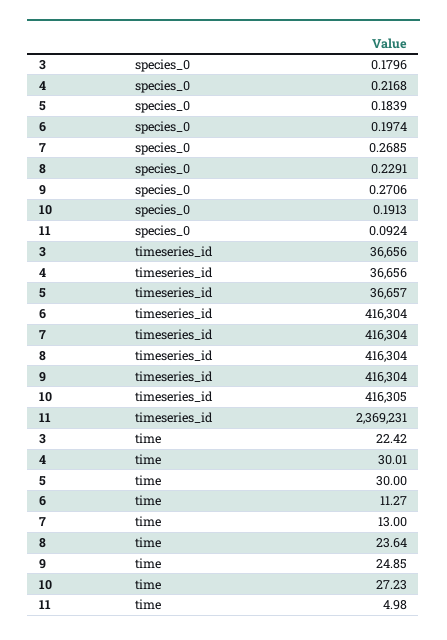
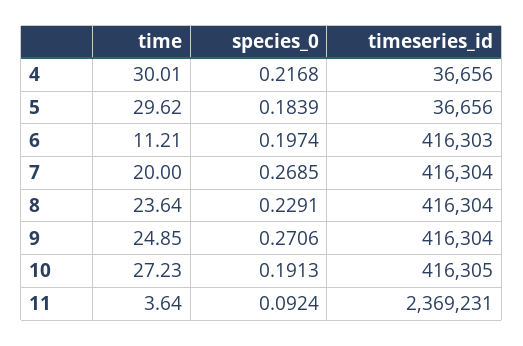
3, species_0: 0.1796 -> none
3, timeseries_id: 36656 -> none
5, timeseries_id: 36657 -> 36656
6, timeseries_id: 416304 -> 416303
3, time: 22.42 -> none
5, time: 30 -> 29.62
6, time: 11.27 -> 11.21
7, time: 13 -> 20
11, time: 4.98 -> 3.64

